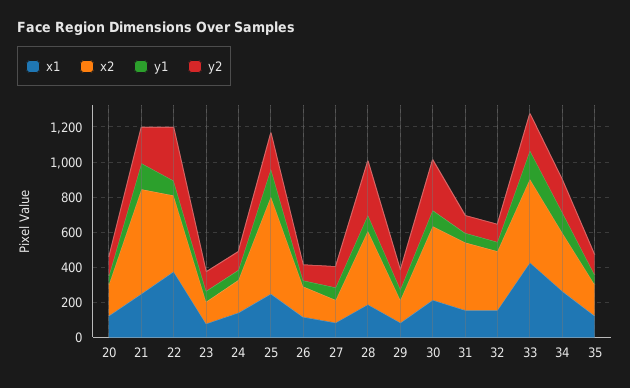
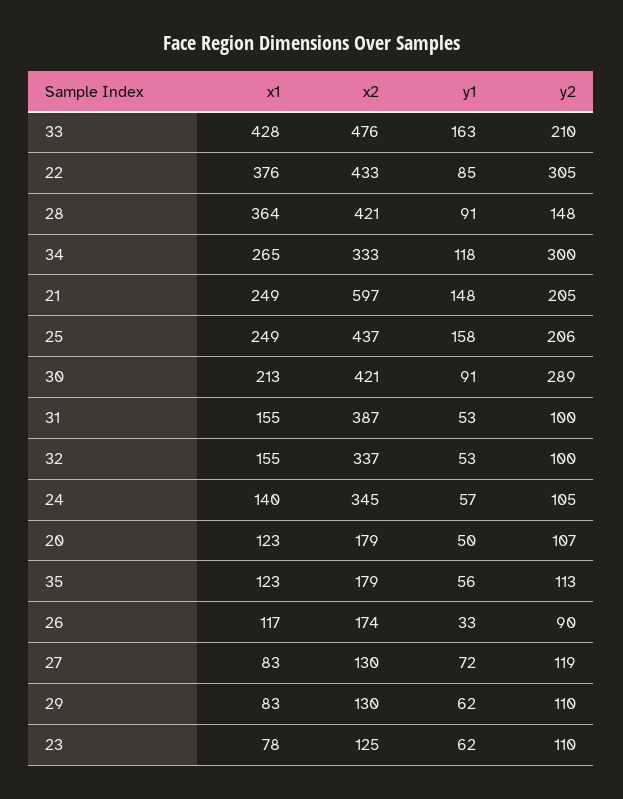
x2, 24: 200 -> 345
x2, 25: 550 -> 437
x1, 28: 200 -> 364
y2, 28: 300 -> 148
y2, 34: 200 -> 300

